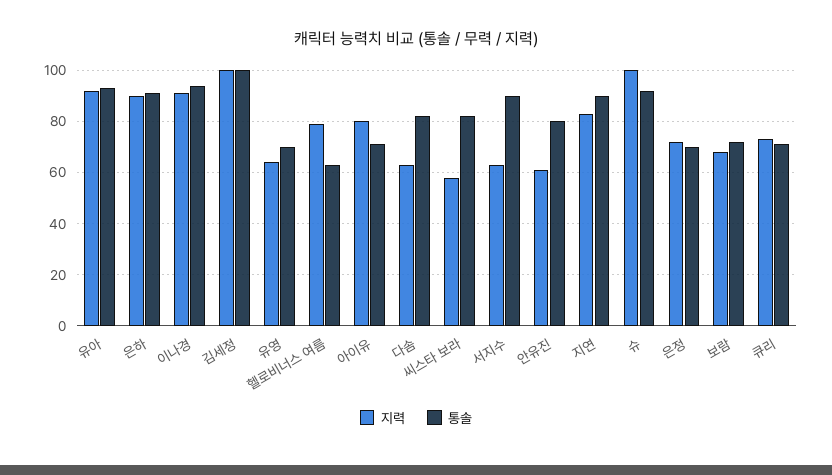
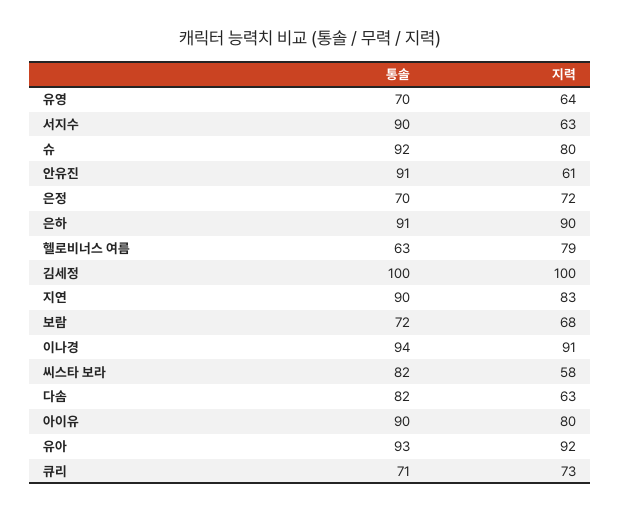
통솔, 아이유: 70 -> 90
통솔, 안유진: 80 -> 91
지력, 슈: 100 -> 80

